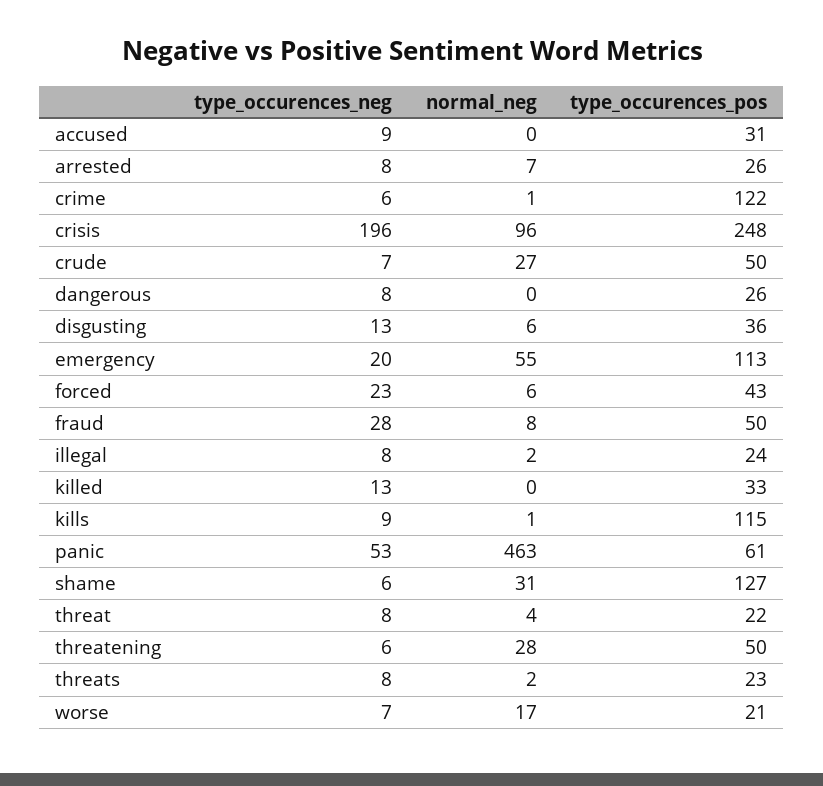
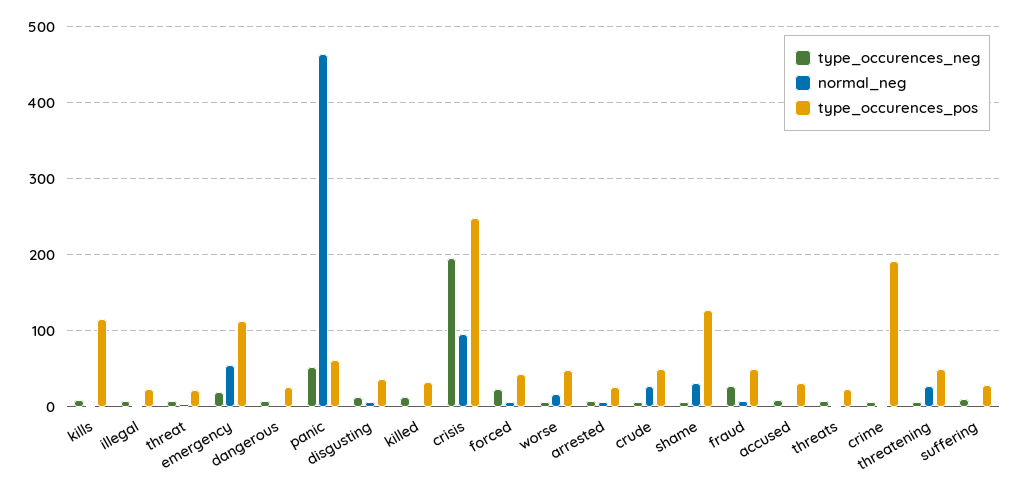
type_occurences_pos, crime: 122 -> 190
type_occurences_pos, worse: 21 -> 50
type_occurences_neg, suffering: none -> 10
normal_neg, suffering: none -> 0
type_occurences_pos, suffering: none -> 30

